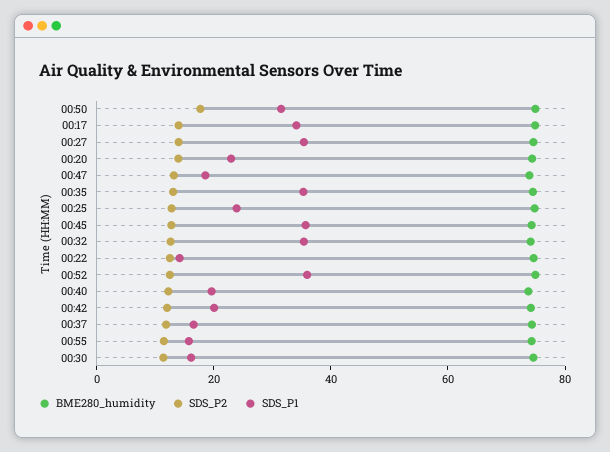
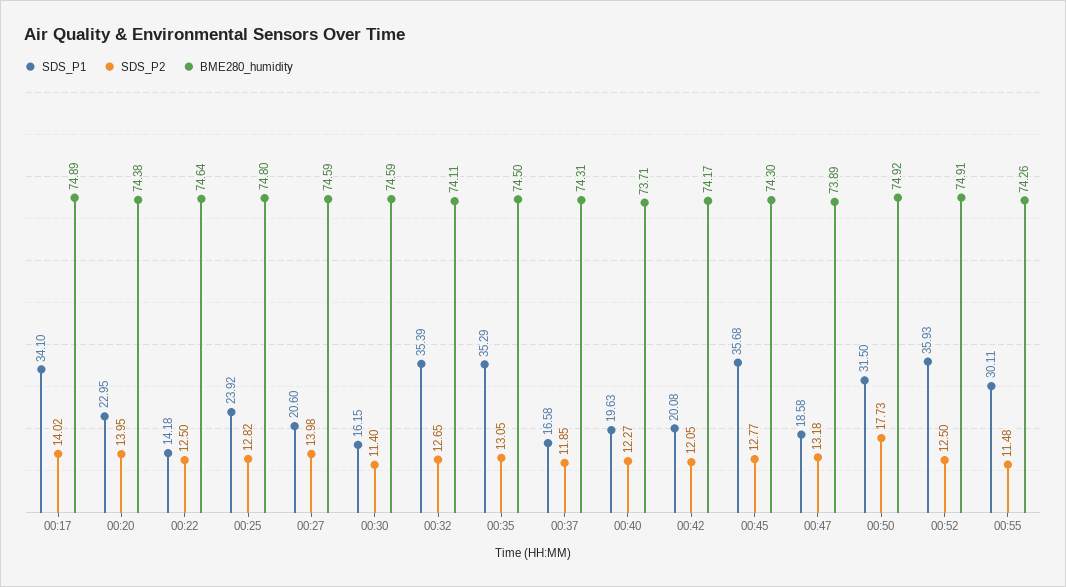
SDS_P1, 00:27: 35 -> 20.6
SDS_P1, 00:55: 15 -> 30.11

